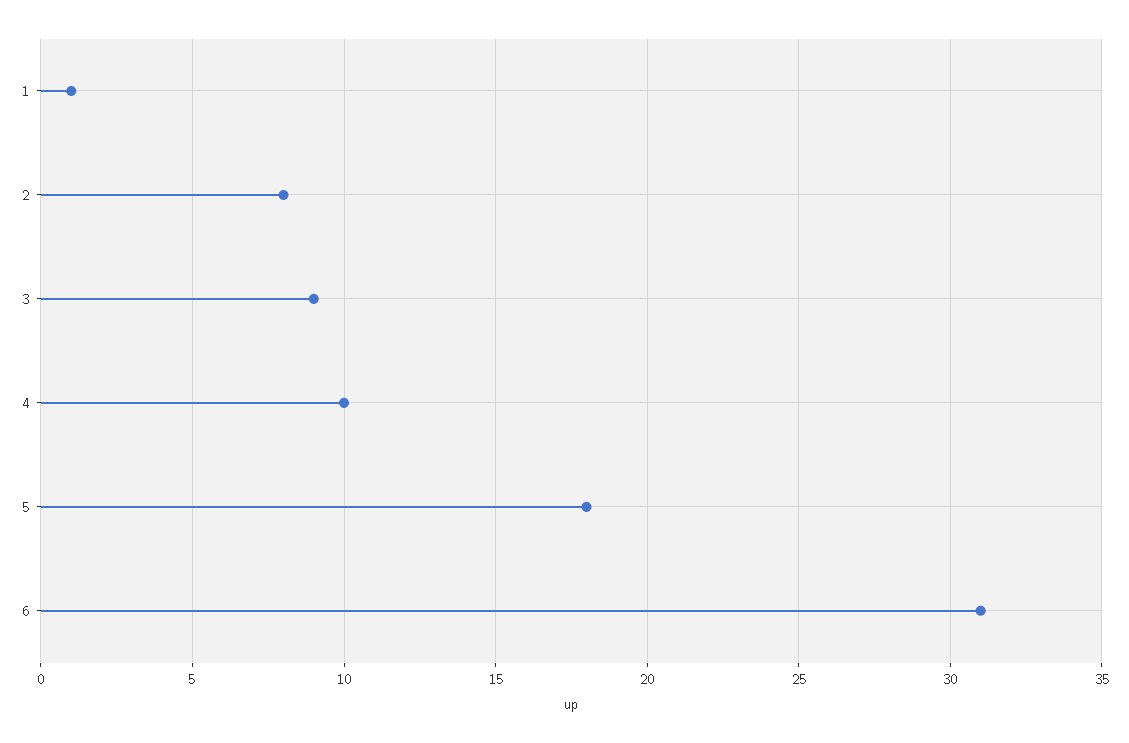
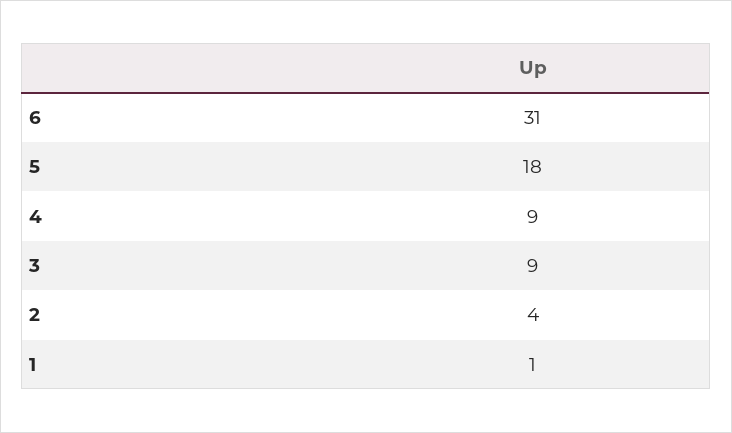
2: 8 -> 4
4: 10 -> 9

